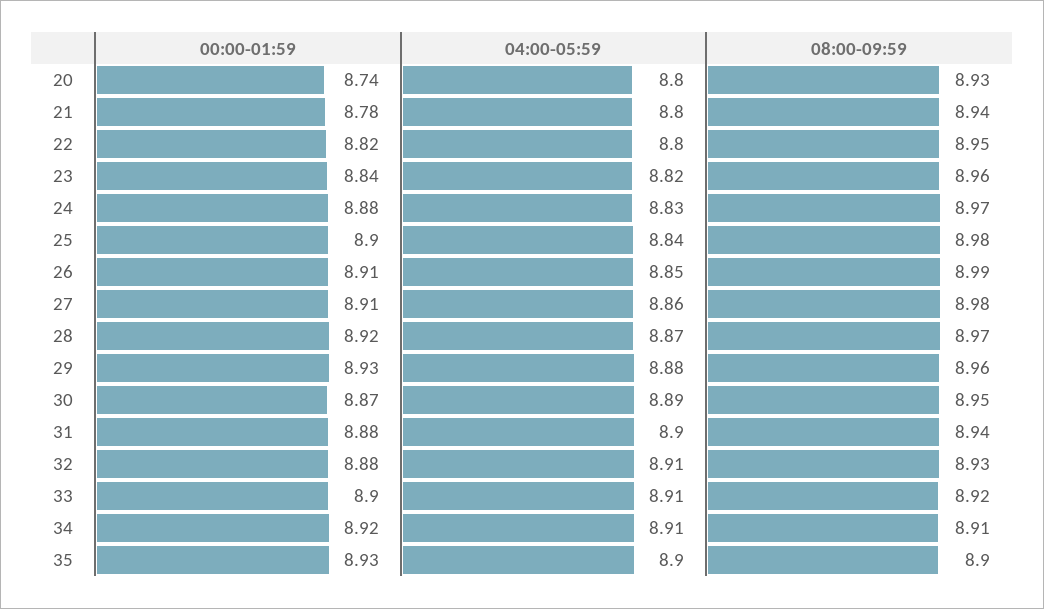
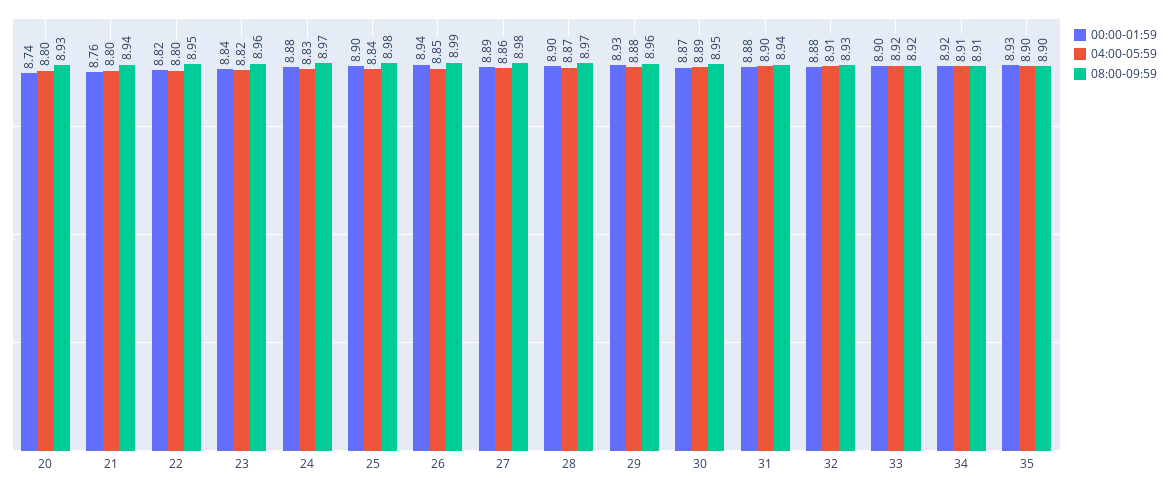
00:00-01:59, 21: 8.78 -> 8.76
00:00-01:59, 26: 8.91 -> 8.94
00:00-01:59, 27: 8.91 -> 8.89
00:00-01:59, 28: 8.92 -> 8.9
04:00-05:59, 33: 8.91 -> 8.92

